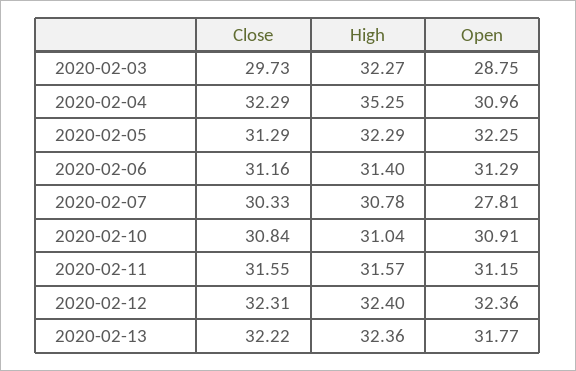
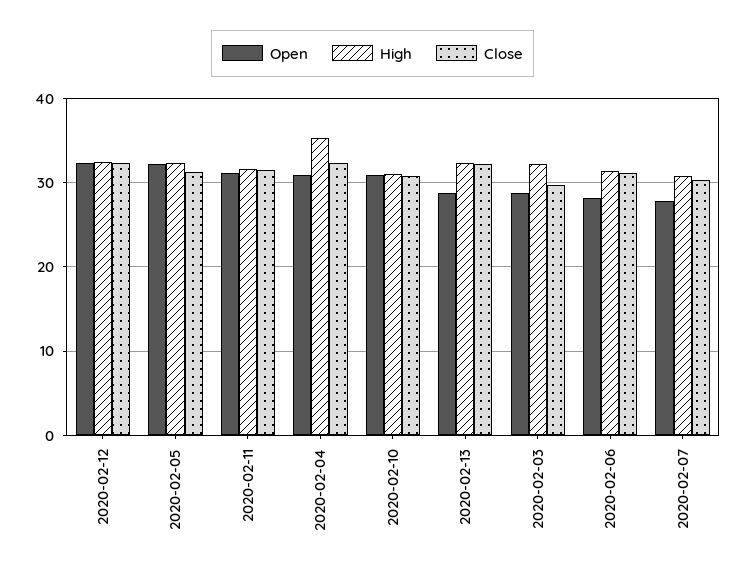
Open, 2020-02-06: 31.29 -> 28
Open, 2020-02-13: 31.77 -> 29

